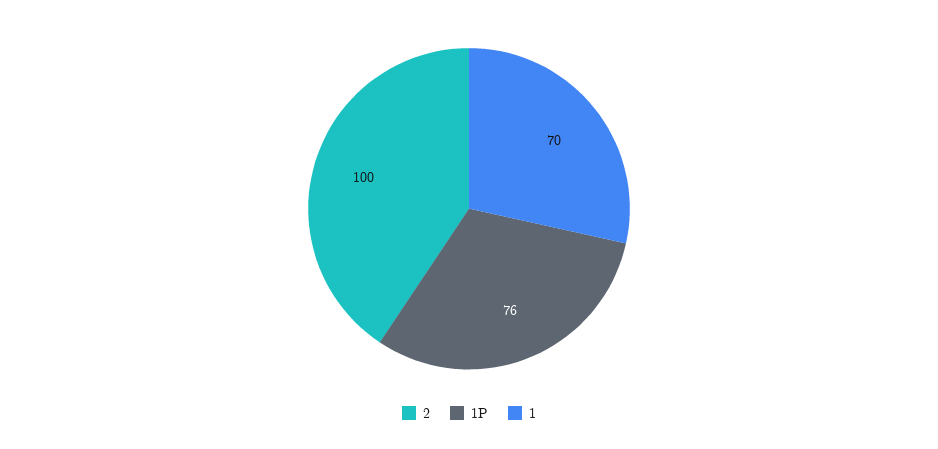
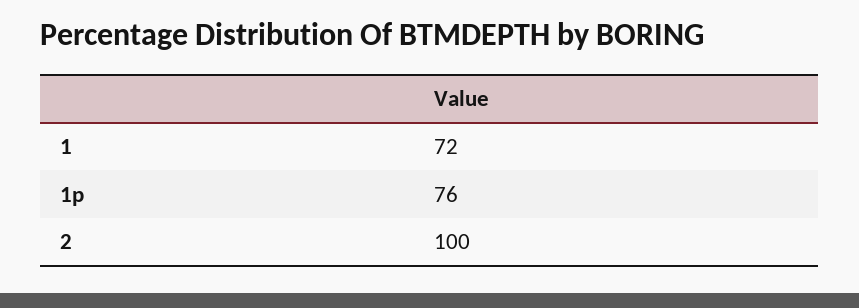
1: 70 -> 72

